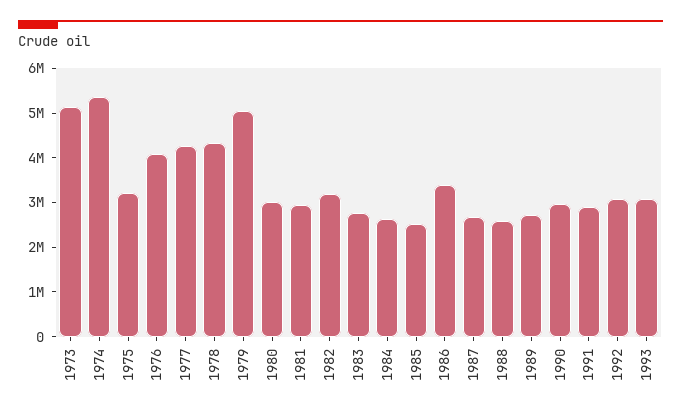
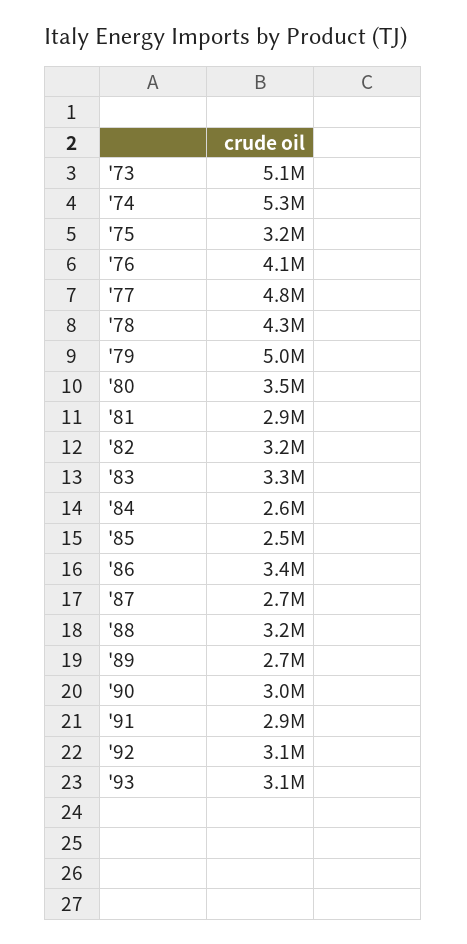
1977: 4200000 -> 4800000
1980: 3000000 -> 3500000
1983: 2800000 -> 3300000
1988: 2600000 -> 3200000

